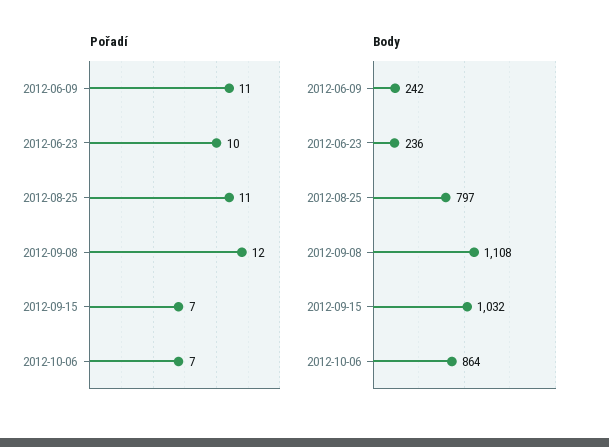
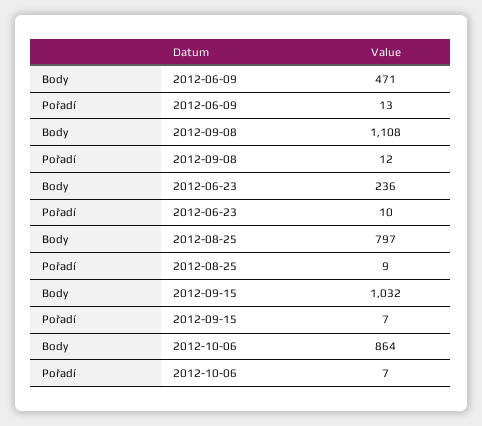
Pořadí, 2012-06-09: 11 -> 13
Pořadí, 2012-08-25: 11 -> 9
Body, 2012-06-09: 242 -> 471

